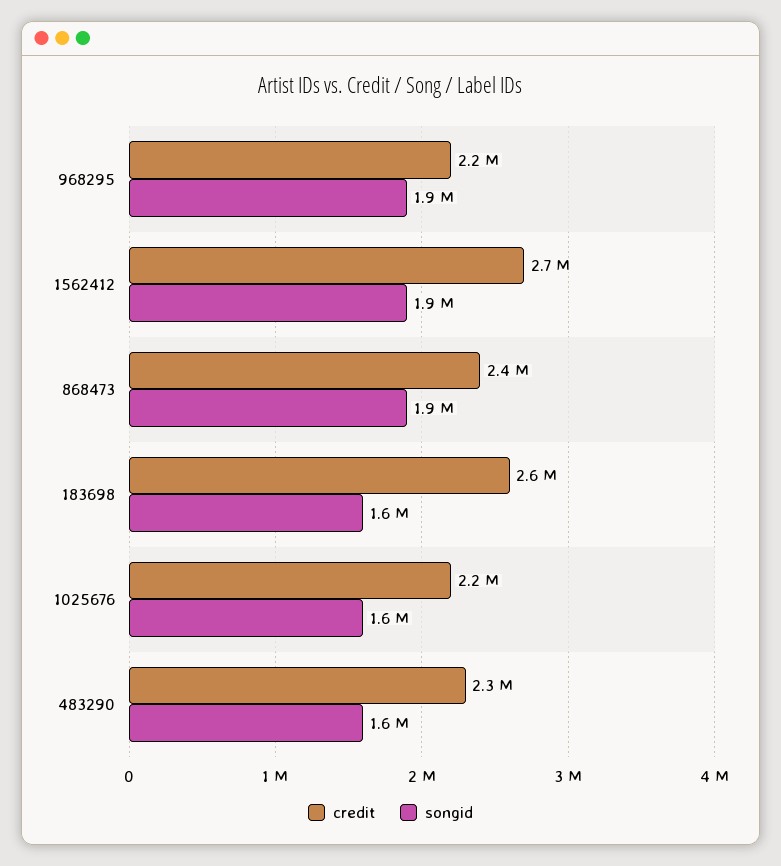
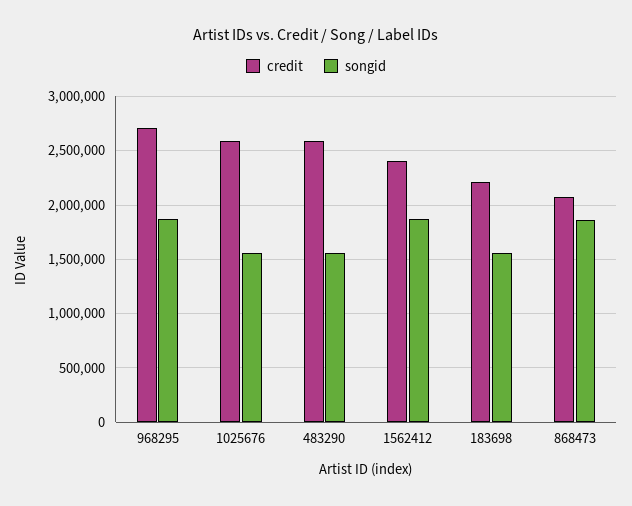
credit, 968295: 2200000 -> 2700000
credit, 1562412: 2700000 -> 2400000
credit, 868473: 2400000 -> 2100000
credit, 183698: 2600000 -> 2200000
credit, 1025676: 2200000 -> 2600000
credit, 483290: 2300000 -> 2600000

